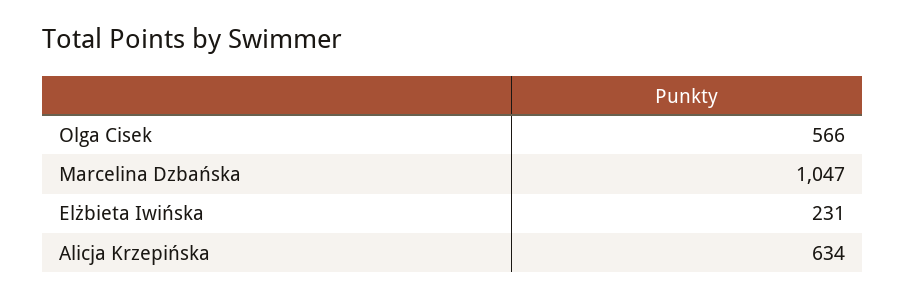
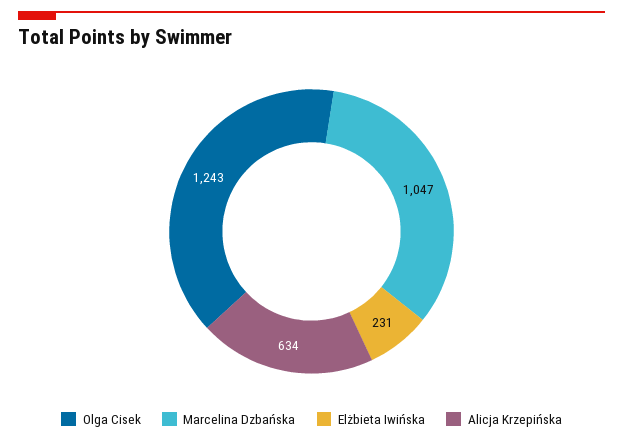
Olga Cisek: 566 -> 1243

